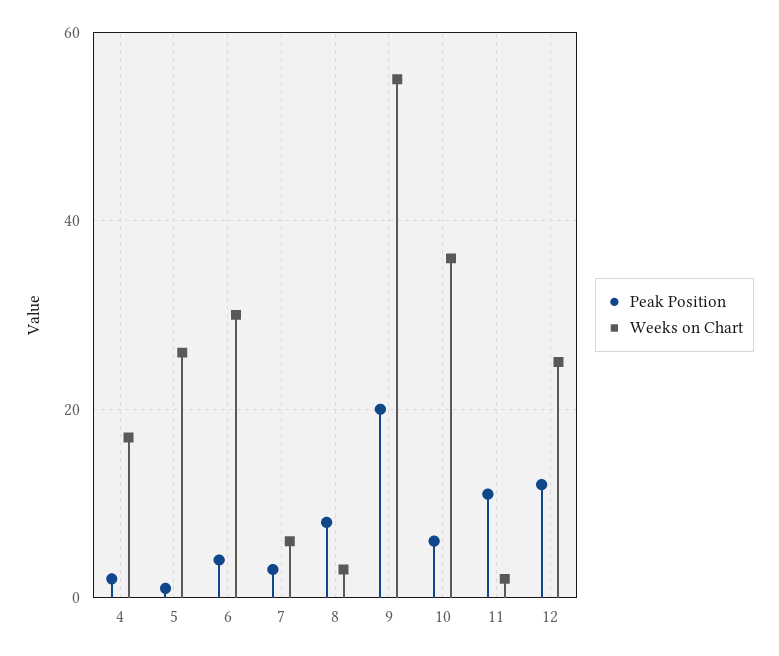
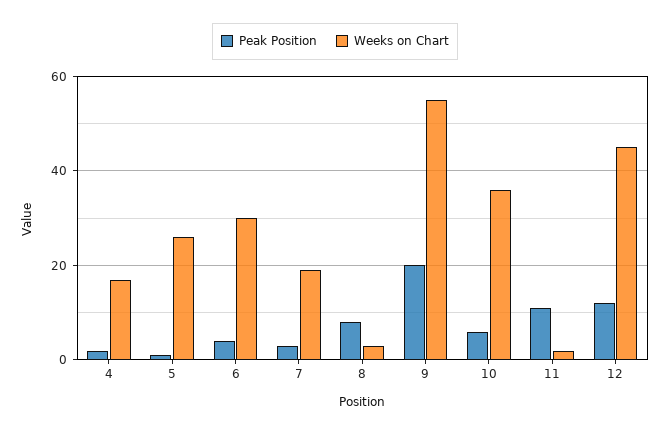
Weeks on Chart, 7: 5 -> 20
Weeks on Chart, 12: 25 -> 45

